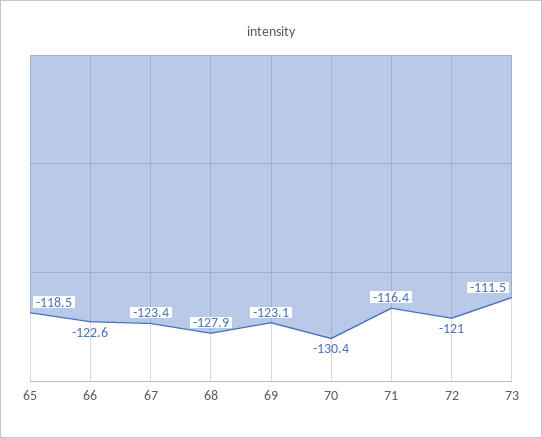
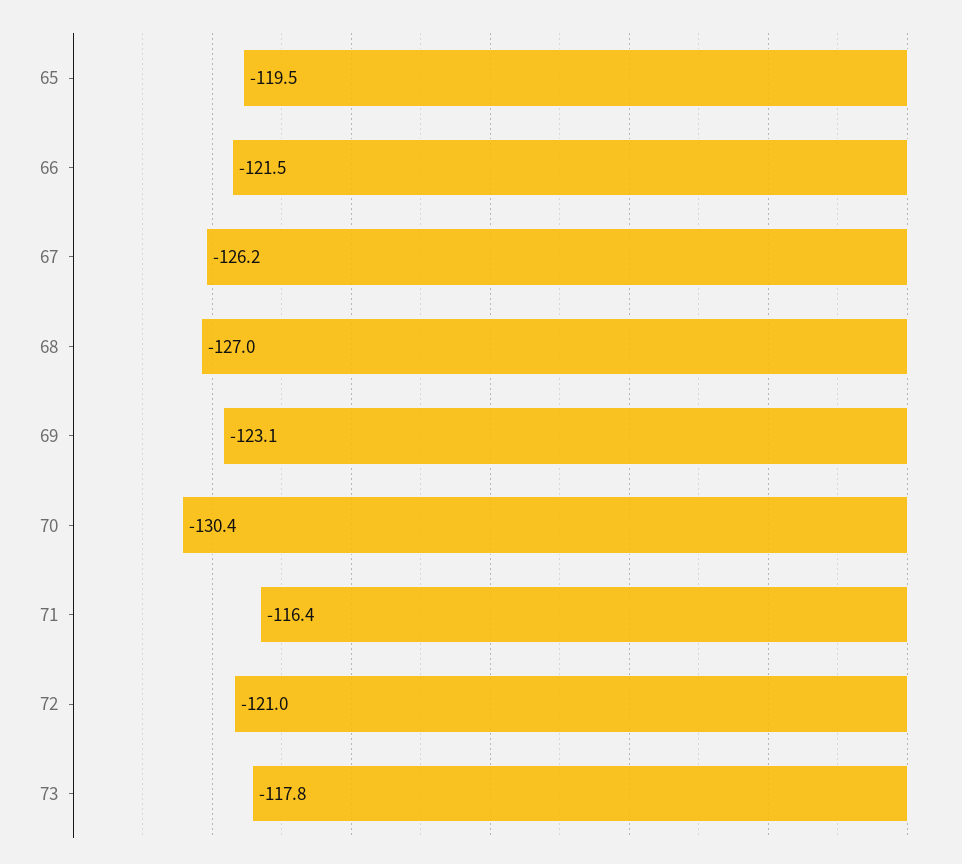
65: -118.5 -> -119.5
66: -122.6 -> -121.5
67: -123.4 -> -126.2
68: -127.9 -> -127
73: -111.5 -> -117.8

